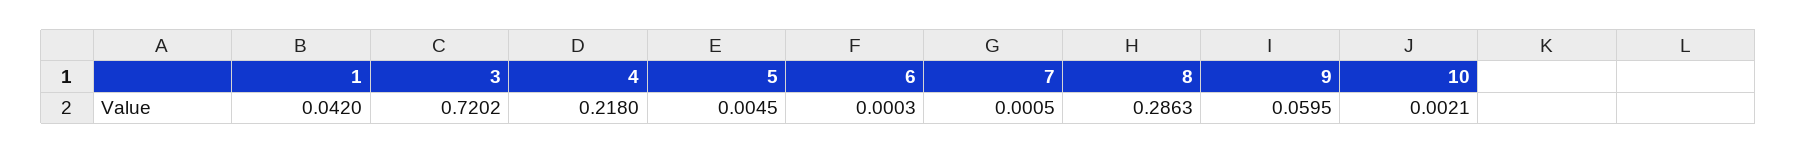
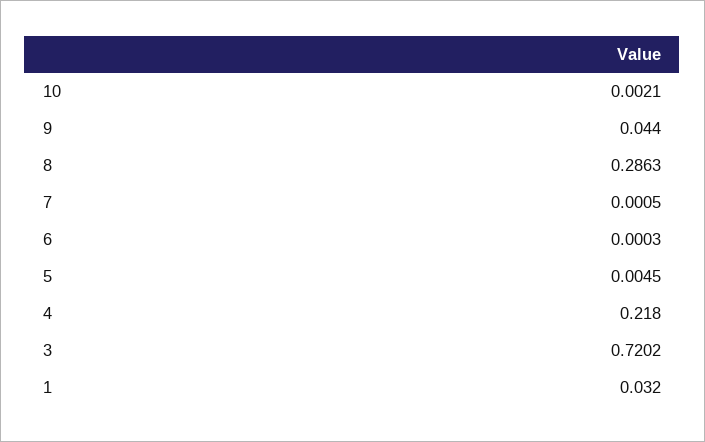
1: 0.042 -> 0.032
9: 0.0595 -> 0.044

